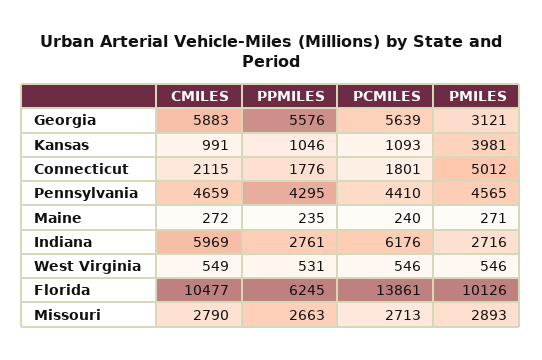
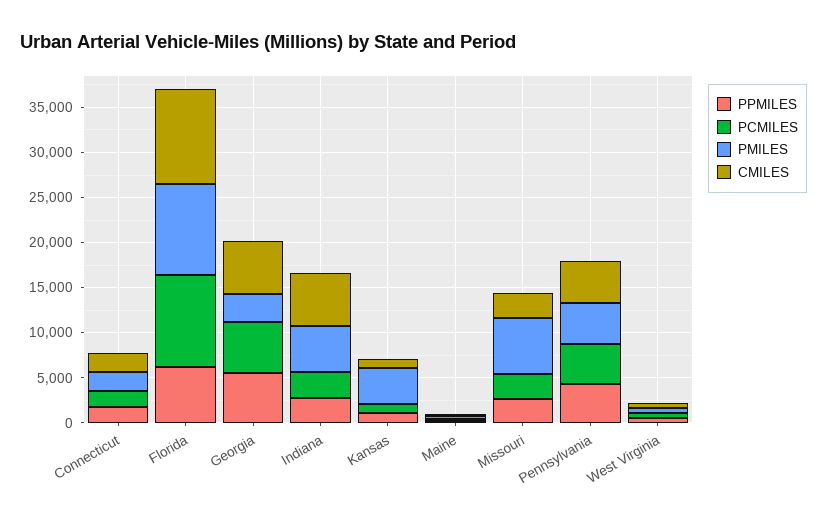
PMILES, Connecticut: 5012 -> 2000
PCMILES, Indiana: 6176 -> 3000
PMILES, Indiana: 2716 -> 5000
PCMILES, Florida: 13861 -> 10000
PMILES, Missouri: 2893 -> 6000

